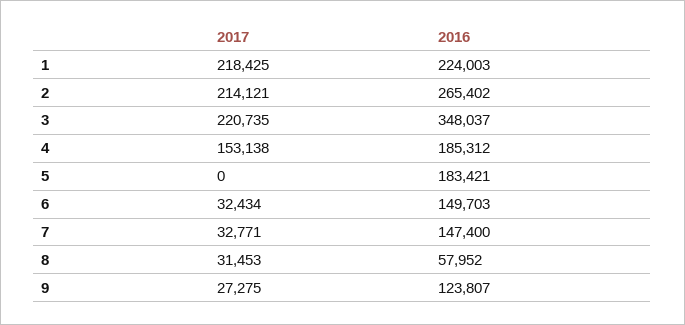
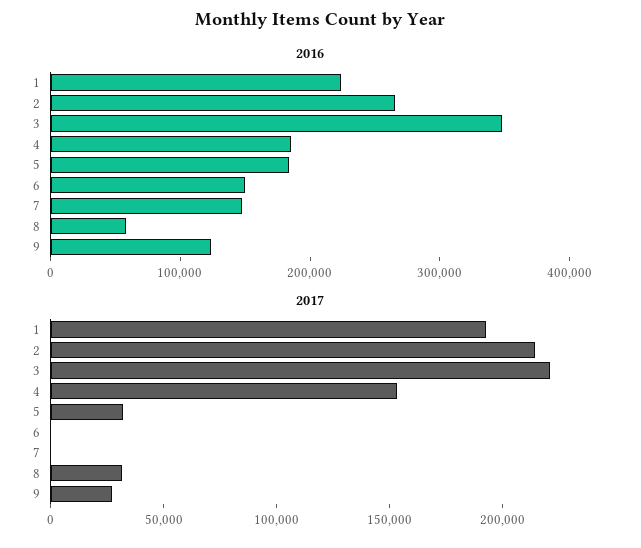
2017, 1: 218425 -> 190000
2017, 5: 0 -> 30000
2017, 6: 32434 -> 0
2017, 7: 32771 -> 0

